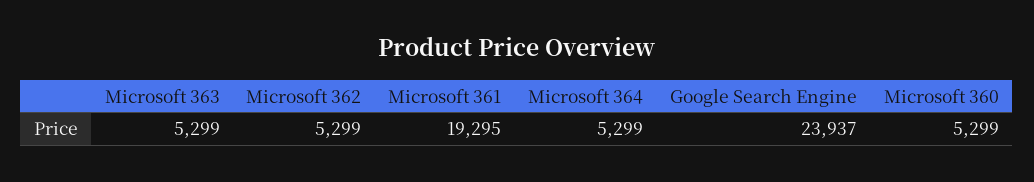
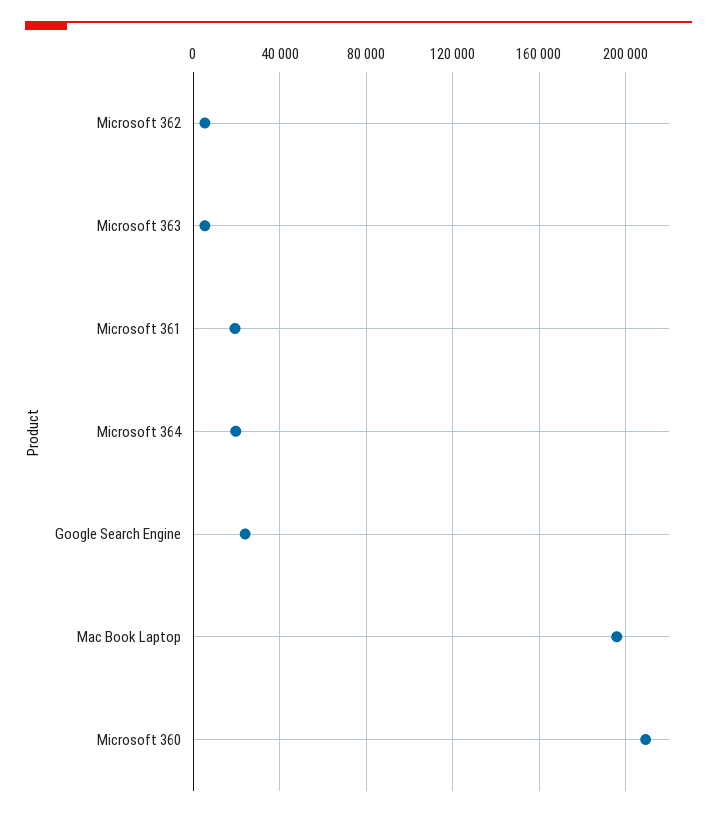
Microsoft 364: 5299 -> 20000
Microsoft 360: 5299 -> 210000
Mac Book Laptop: none -> 195000

